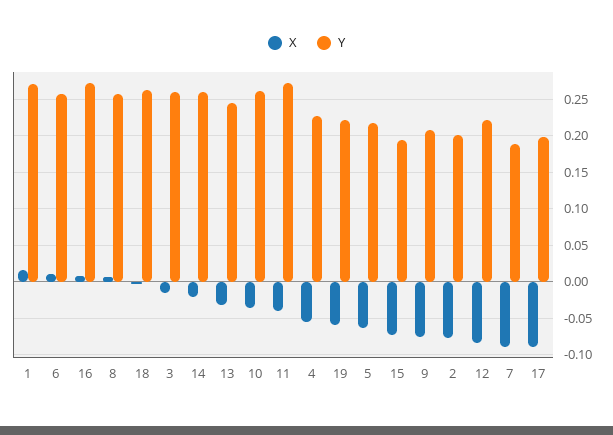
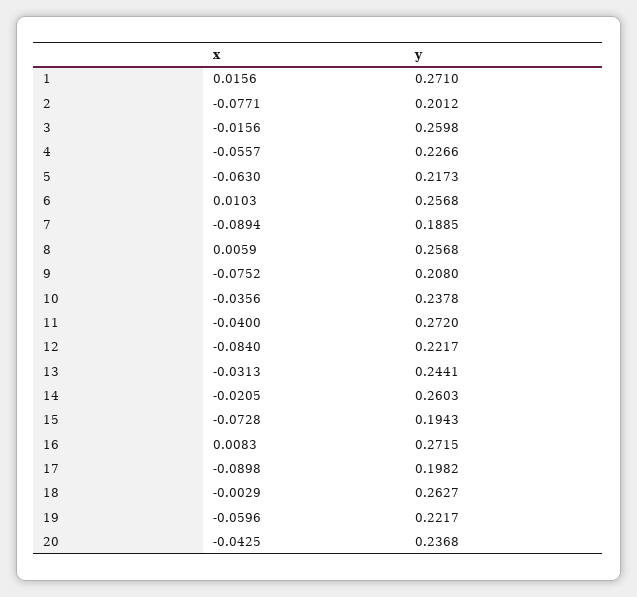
Y, 10: 0.26 -> 0.2378
X, 20: none -> -0.0425
Y, 20: none -> 0.2368

